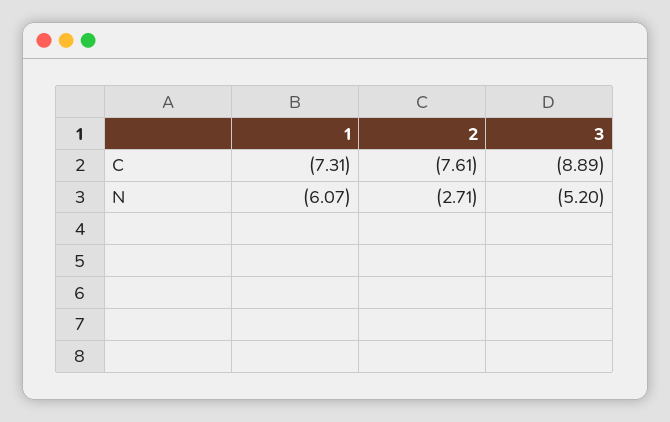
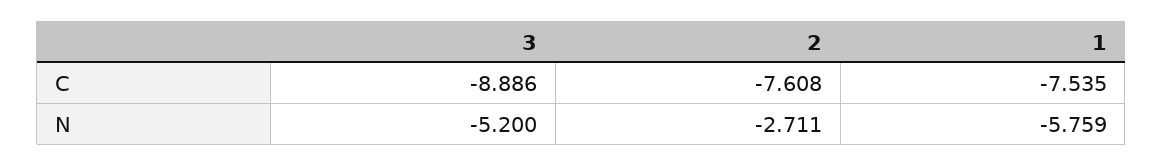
1, C: -7.31 -> -7.535
1, N: -6.07 -> -5.759

